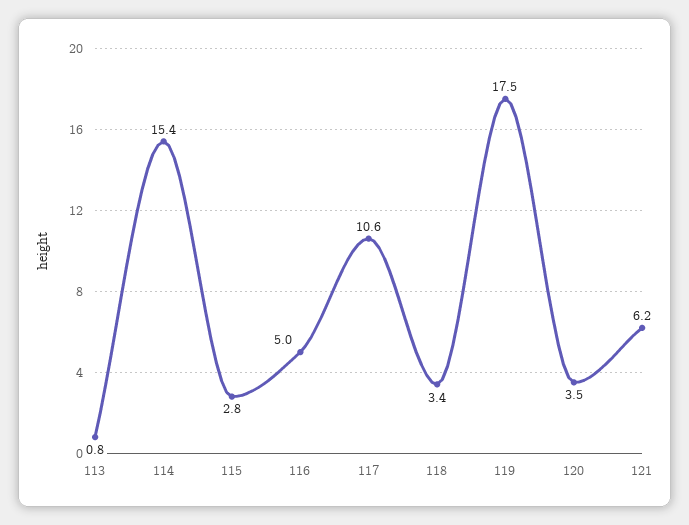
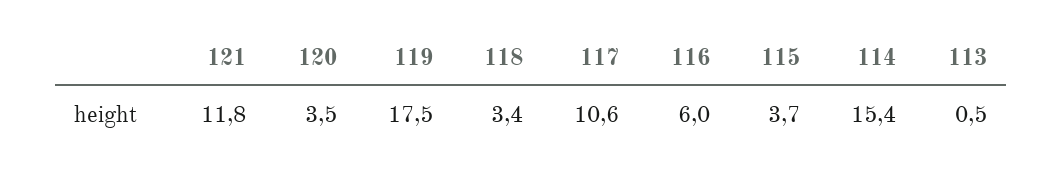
113: 0.8 -> 0.5
115: 2.8 -> 3.7
116: 5 -> 6
121: 6.2 -> 11.8

